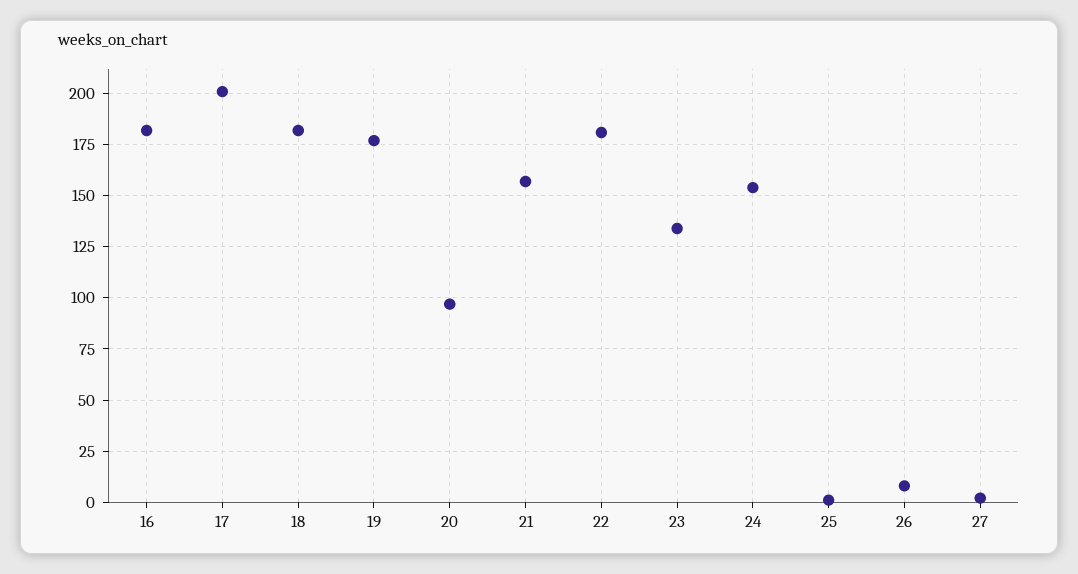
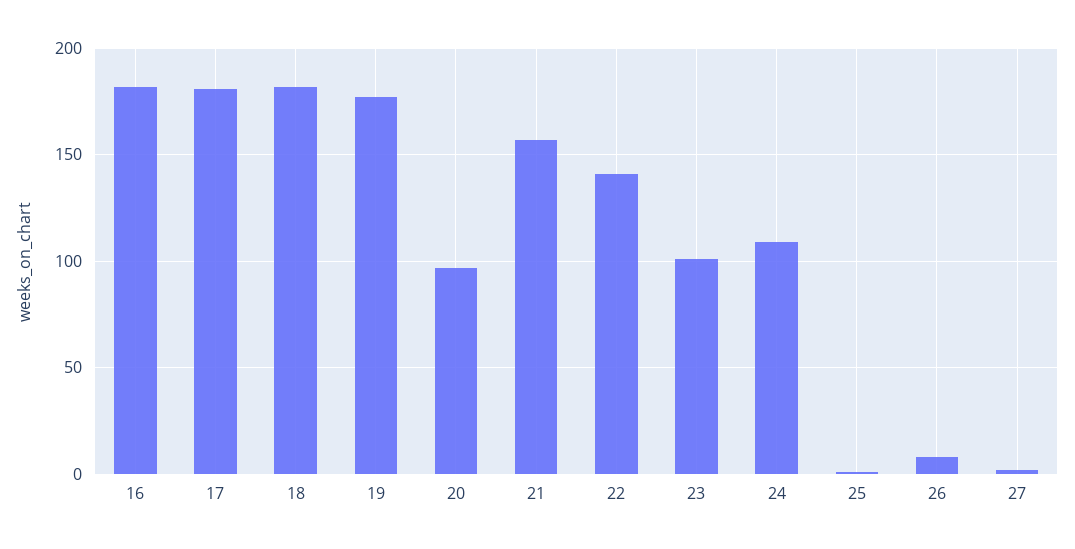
17: 200 -> 180
22: 180 -> 140
23: 135 -> 100
24: 155 -> 110

